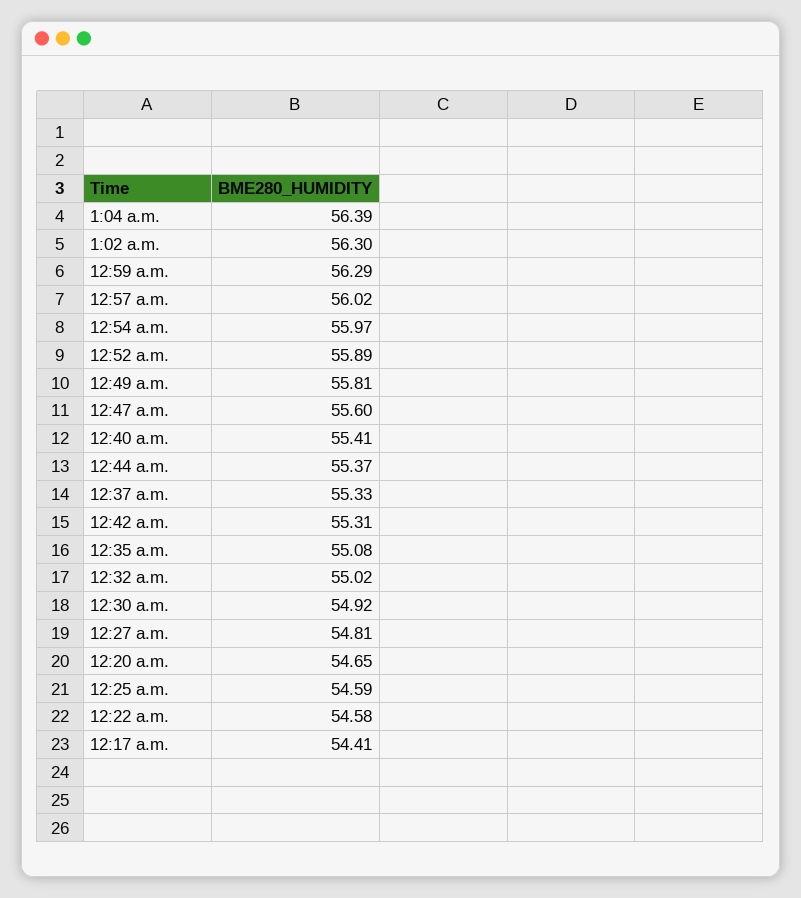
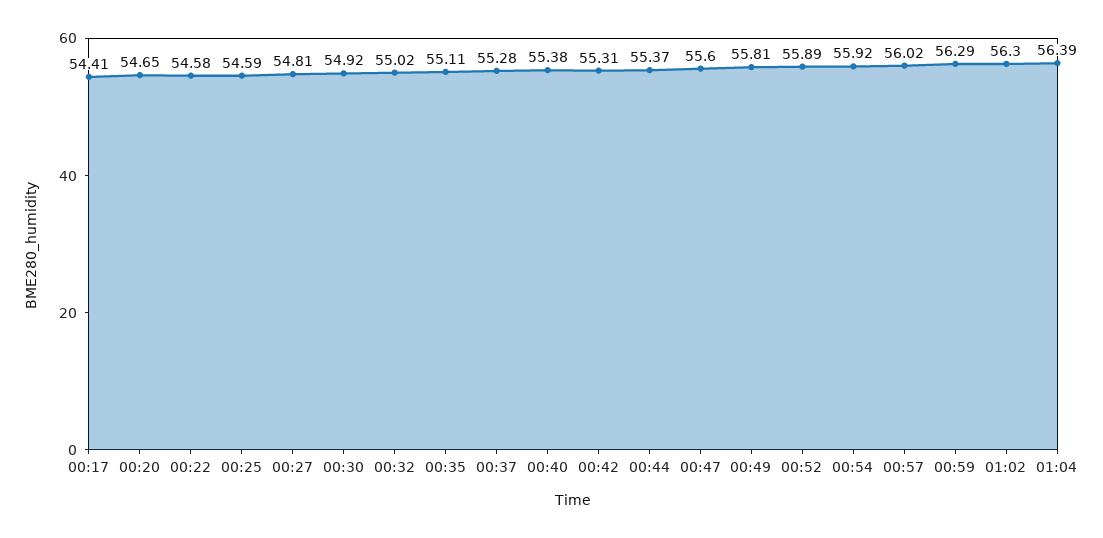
12:54 a.m.: 55.97 -> 55.92
12:40 a.m.: 55.41 -> 55.38
12:37 a.m.: 55.33 -> 55.28
12:35 a.m.: 55.08 -> 55.11

